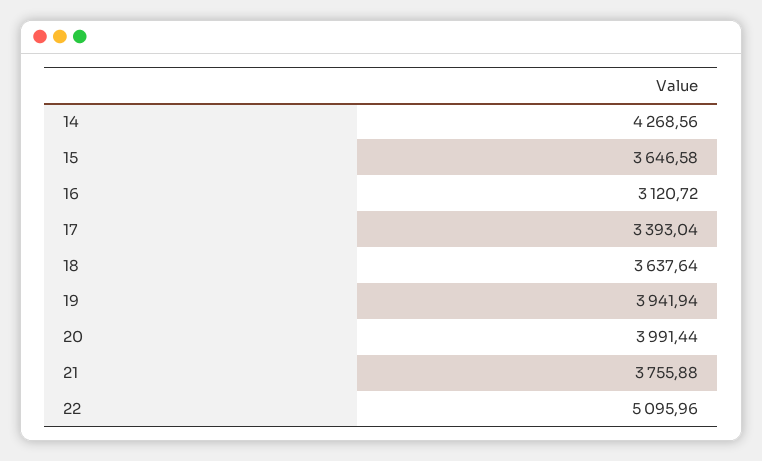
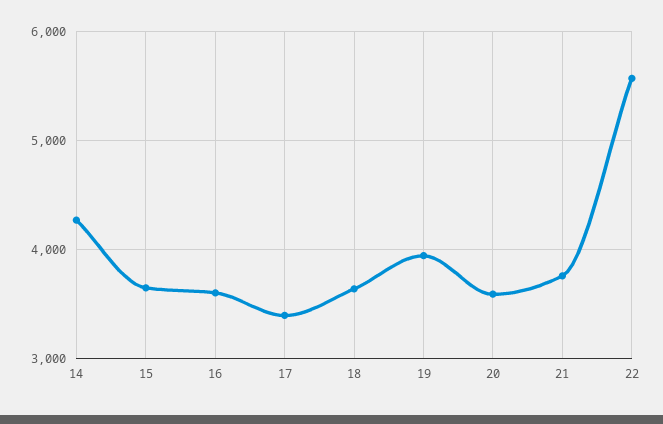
16: 3120.72 -> 3600
20: 3991.44 -> 3600
22: 5095.96 -> 5600

